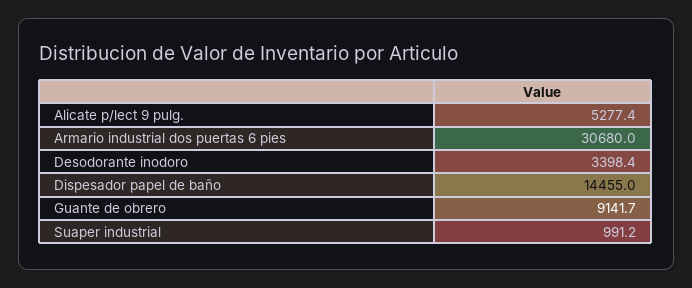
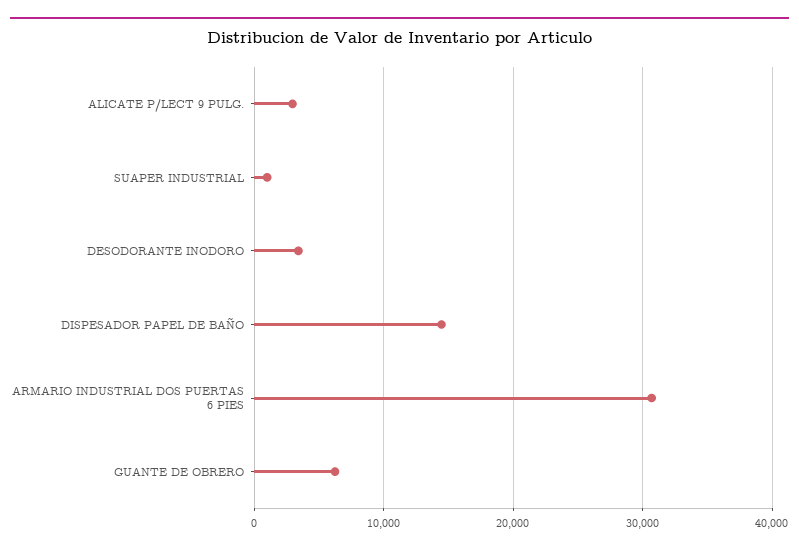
Alicate p/lect 9 pulg.: 5277.4 -> 3000
Guante de obrero: 9141.7 -> 6000

